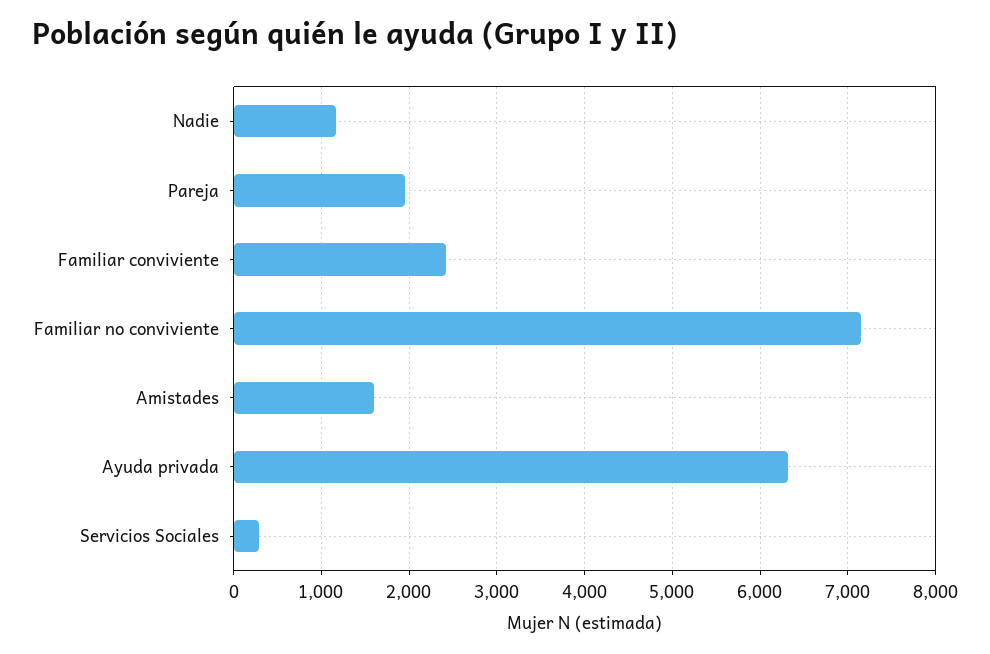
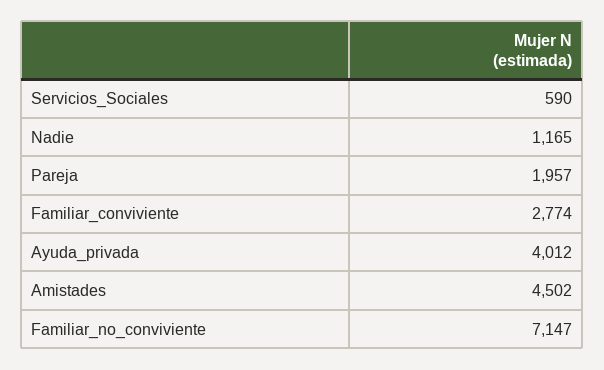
Familiar conviviente: 2400 -> 2774
Amistades: 1600 -> 4502
Ayuda privada: 6300 -> 4012
Servicios Sociales: 300 -> 590

